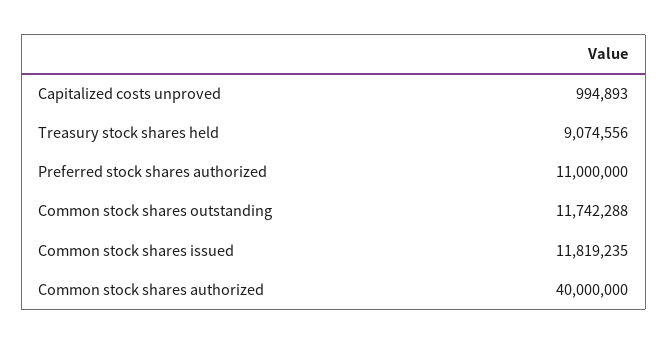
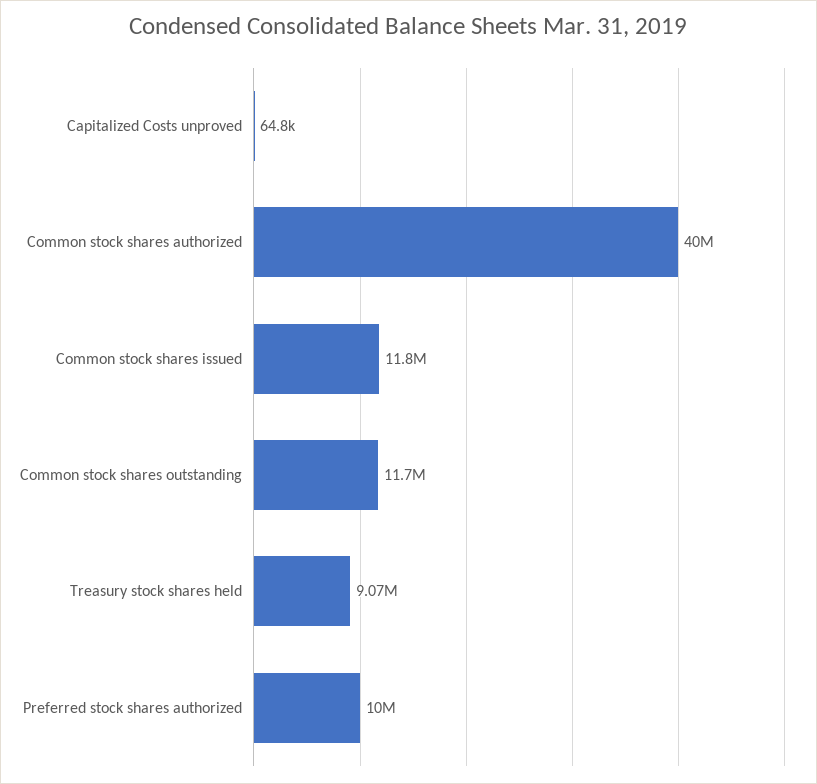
Capitalized costs unproved: 994893 -> 64800
Preferred stock shares authorized: 11000000 -> 10000000

